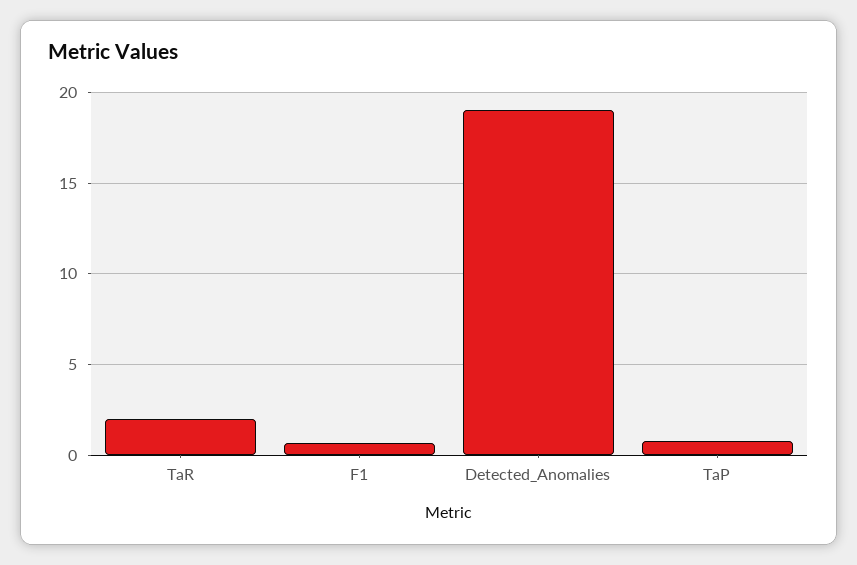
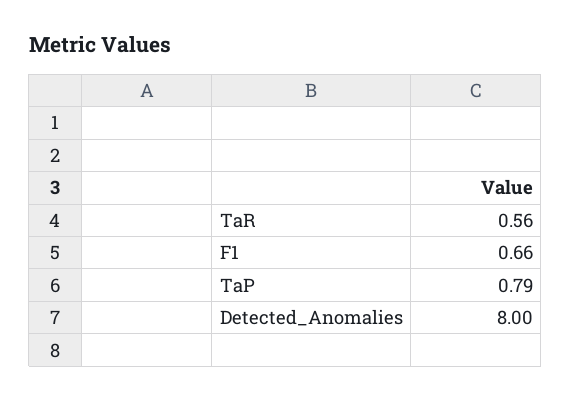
TaR: 2 -> 0.56
Detected_Anomalies: 19 -> 8

